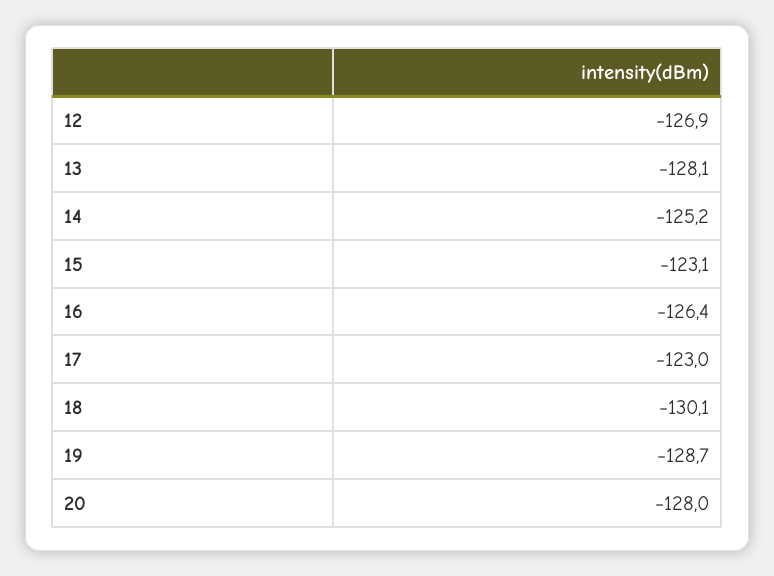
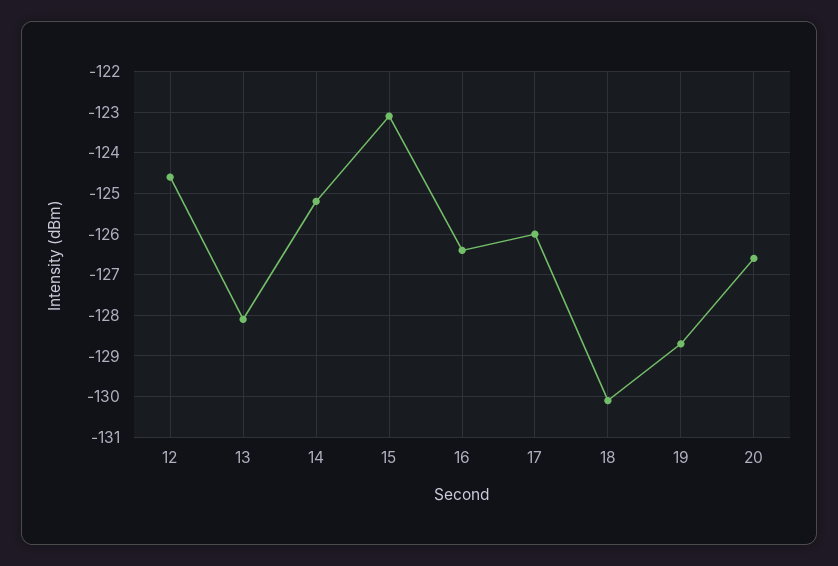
12: -126.9 -> -124.5
17: -123 -> -126
20: -128 -> -126.5

